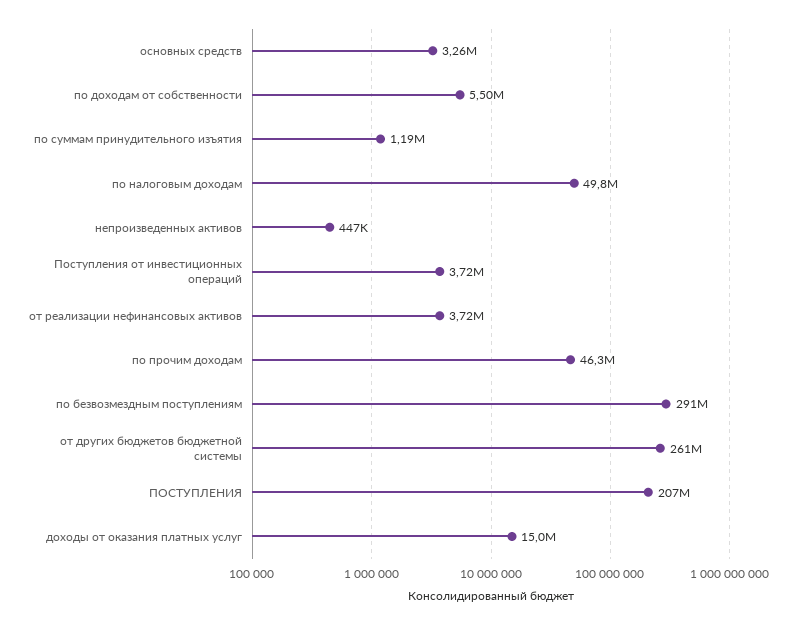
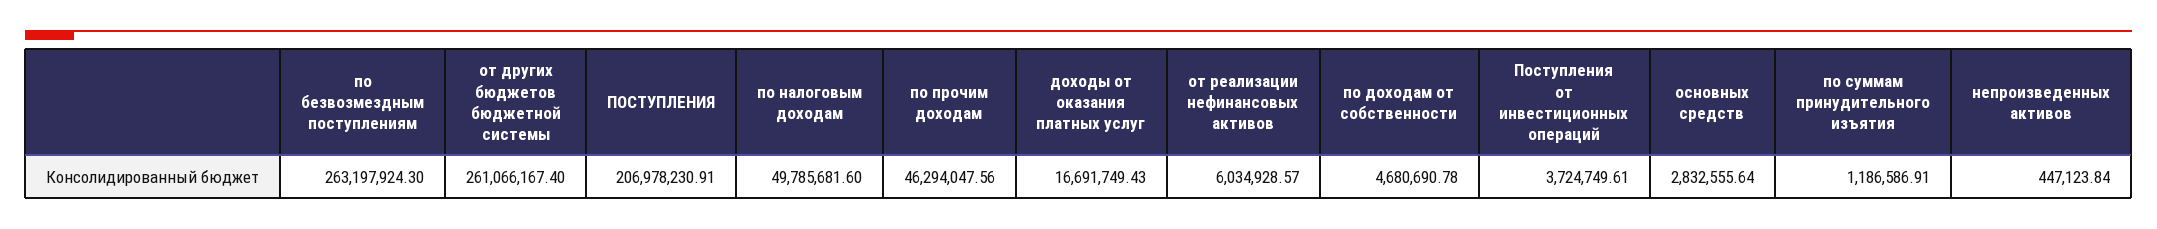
основных средств: 3260000 -> 2832555.64
по доходам от собственности: 5500000 -> 4680690.78
от реализации нефинансовых активов: 3720000 -> 6034928.57
по безвозмездным поступлениям: 291000000 -> 263197924.3
доходы от оказания платных услуг: 15000000 -> 16691749.43

